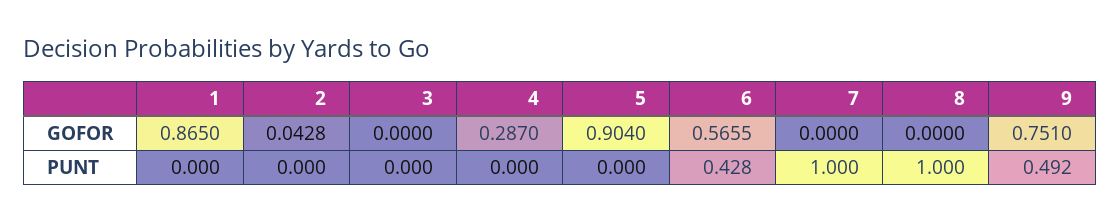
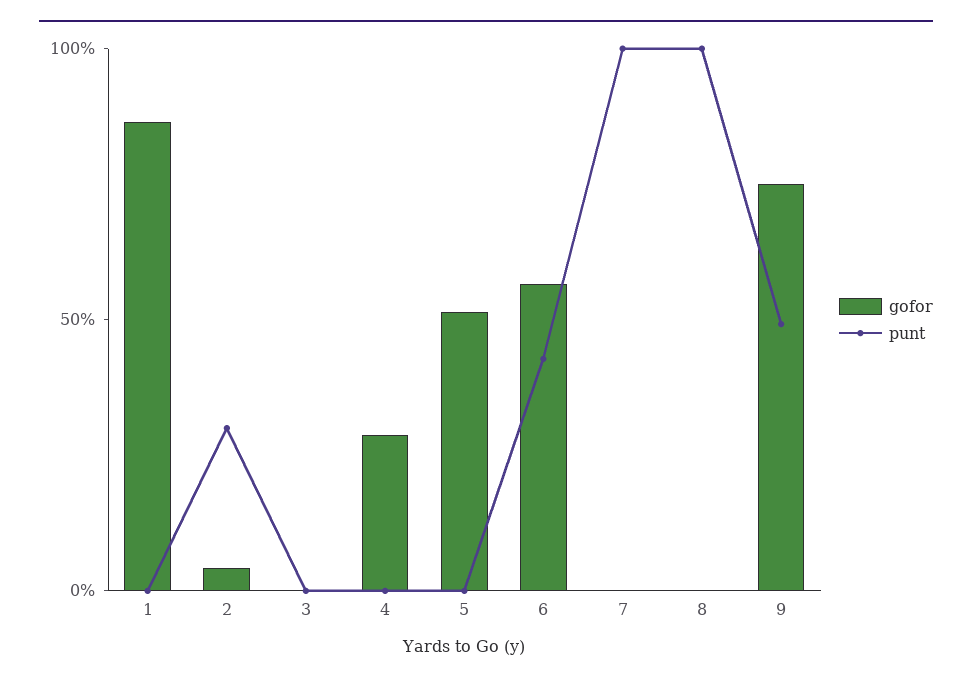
GOFOR, 5: 0.904 -> 0.5
PUNT, 2: 0 -> 0.3

